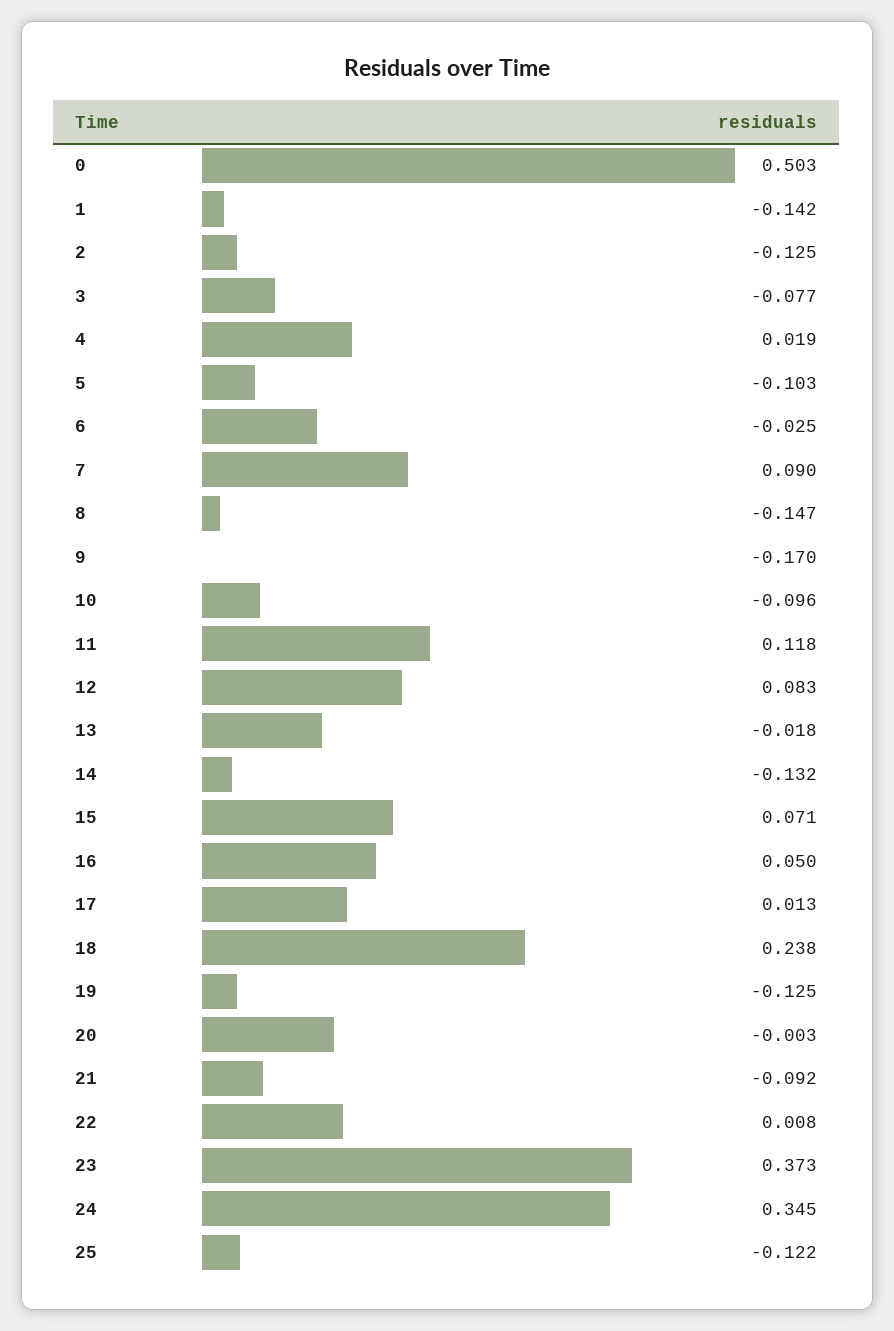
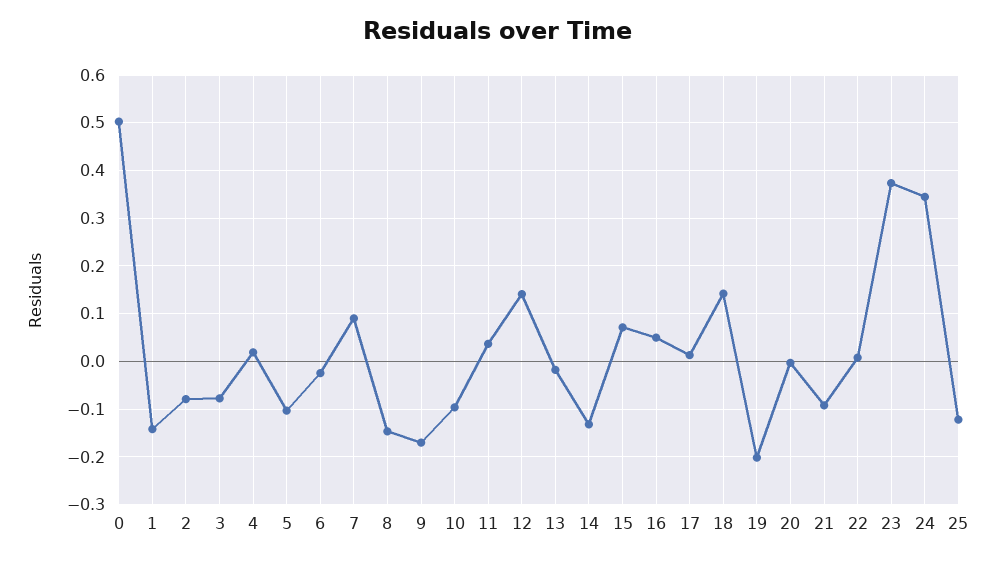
2: -0.125 -> -0.08
11: 0.118 -> 0.04
12: 0.083 -> 0.14
18: 0.238 -> 0.14
19: -0.125 -> -0.2

